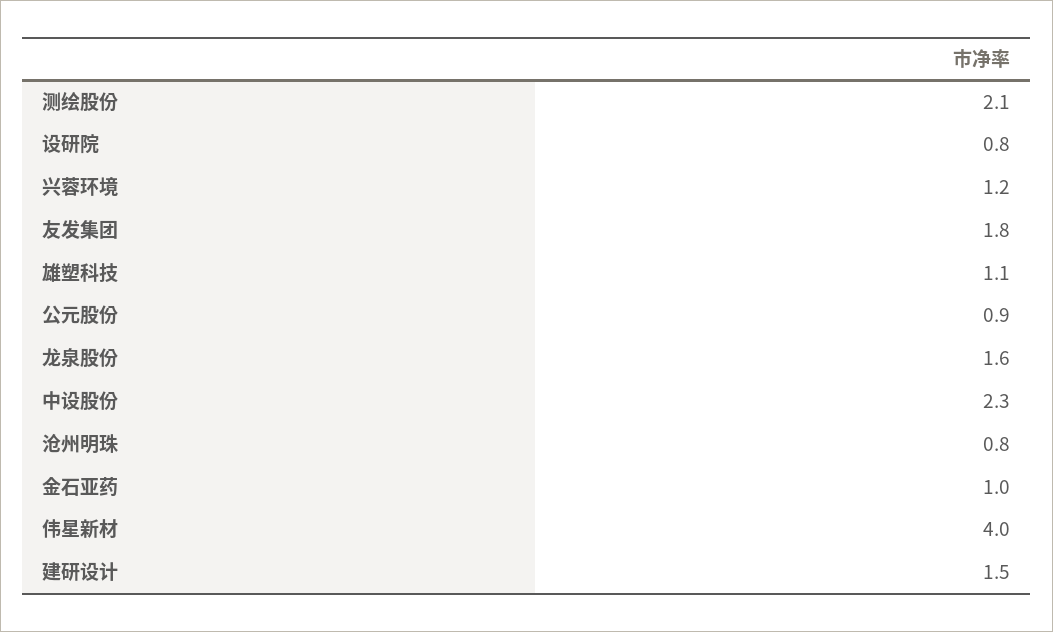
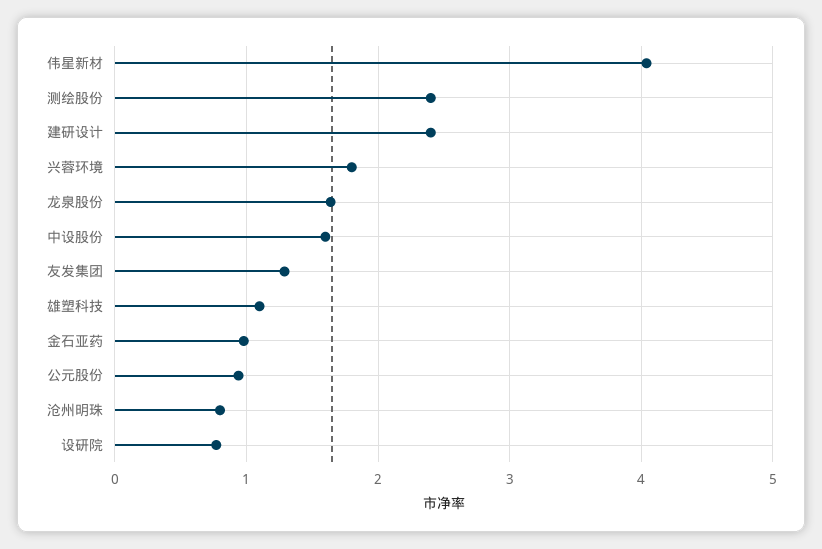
测绘股份: 2.1 -> 2.4
兴蓉环境: 1.2 -> 1.8
友发集团: 1.8 -> 1.3
中设股份: 2.3 -> 1.6
建研设计: 1.5 -> 2.4

